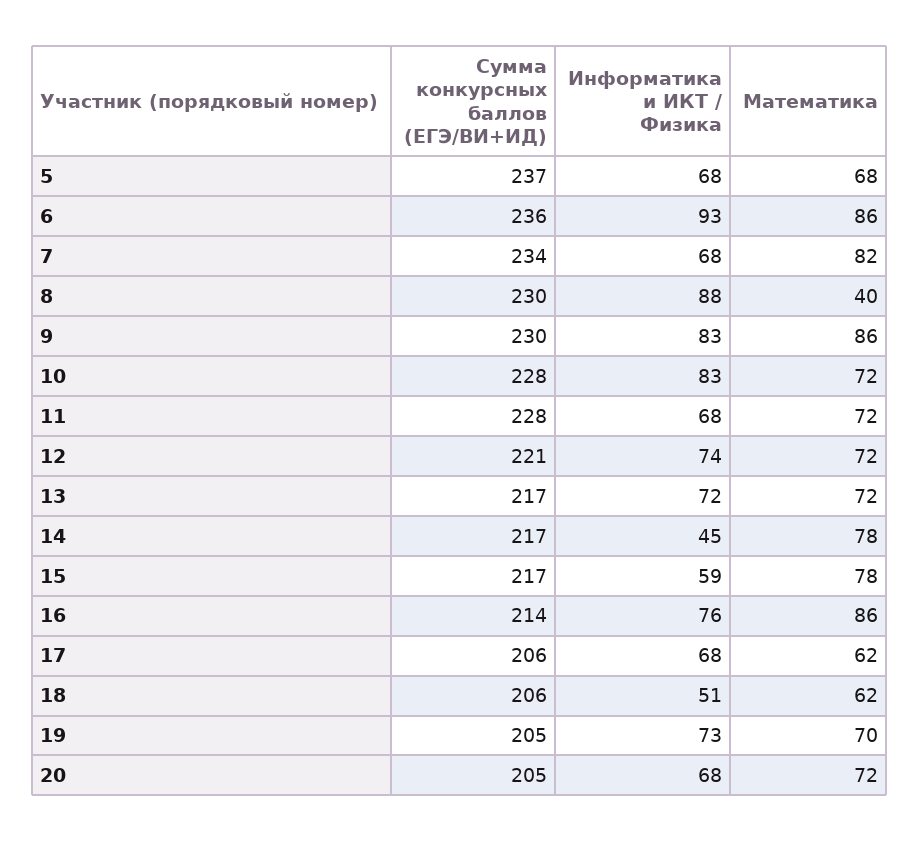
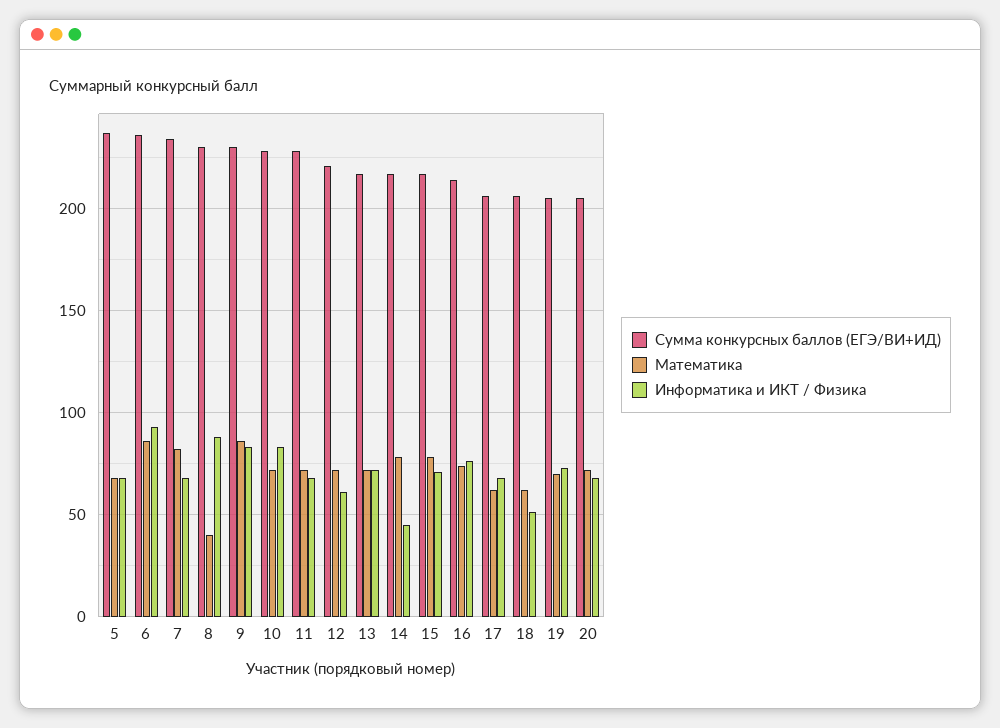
Информатика и ИКТ / Физика, 12: 74 -> 60
Информатика и ИКТ / Физика, 15: 59 -> 70
Математика, 16: 86 -> 75

